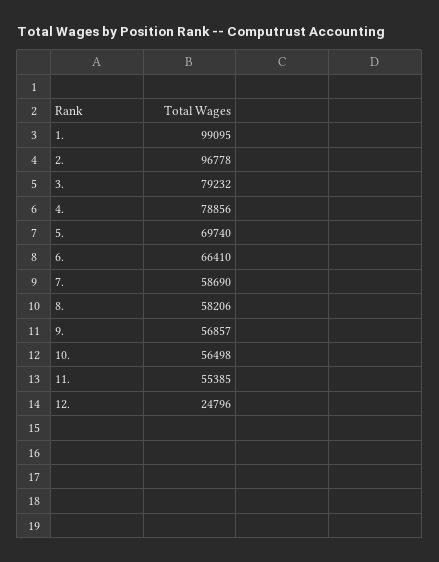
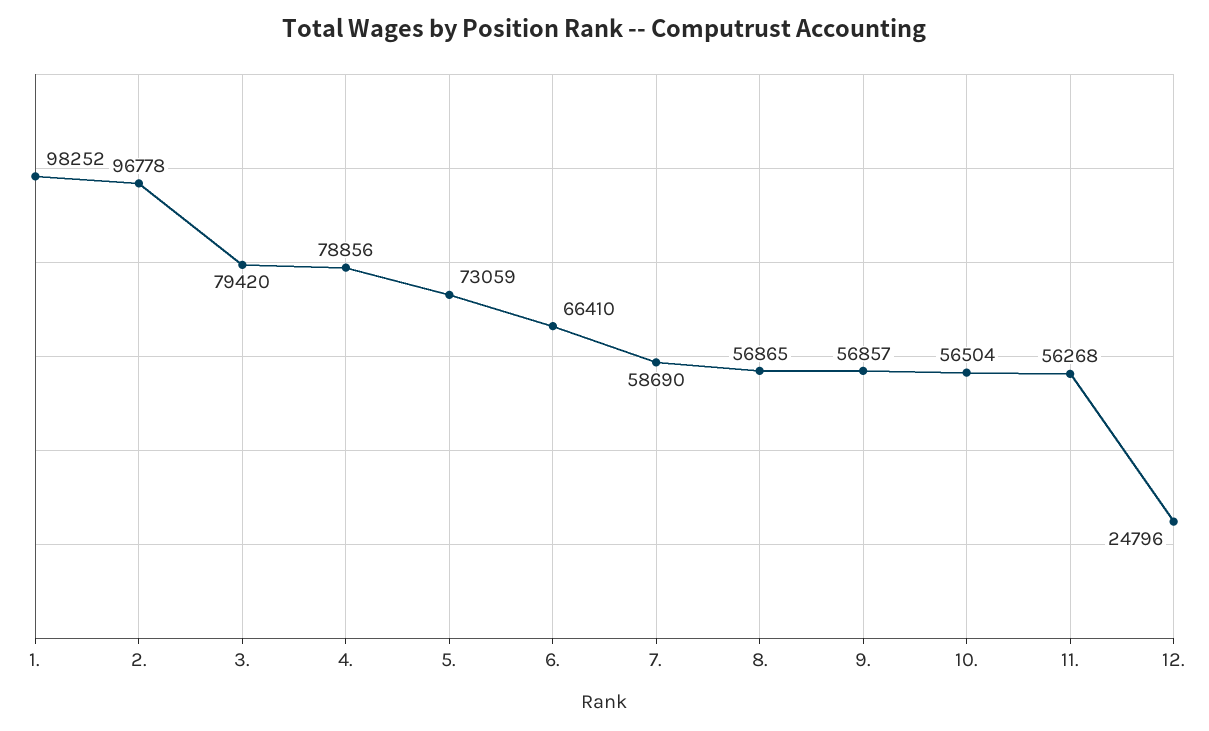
1.: 99095 -> 98252
3.: 79232 -> 79420
5.: 69740 -> 73059
8.: 58206 -> 56865
10.: 56498 -> 56504
11.: 55385 -> 56268

